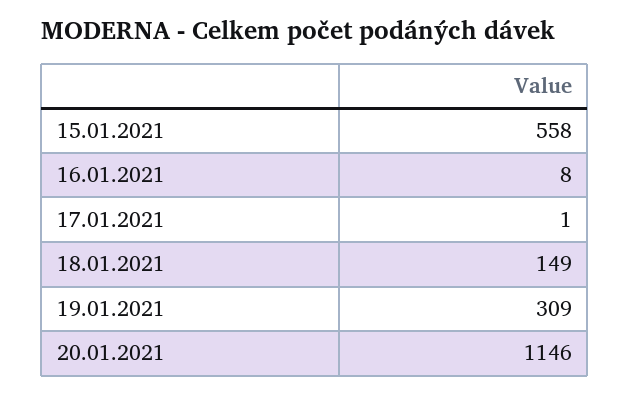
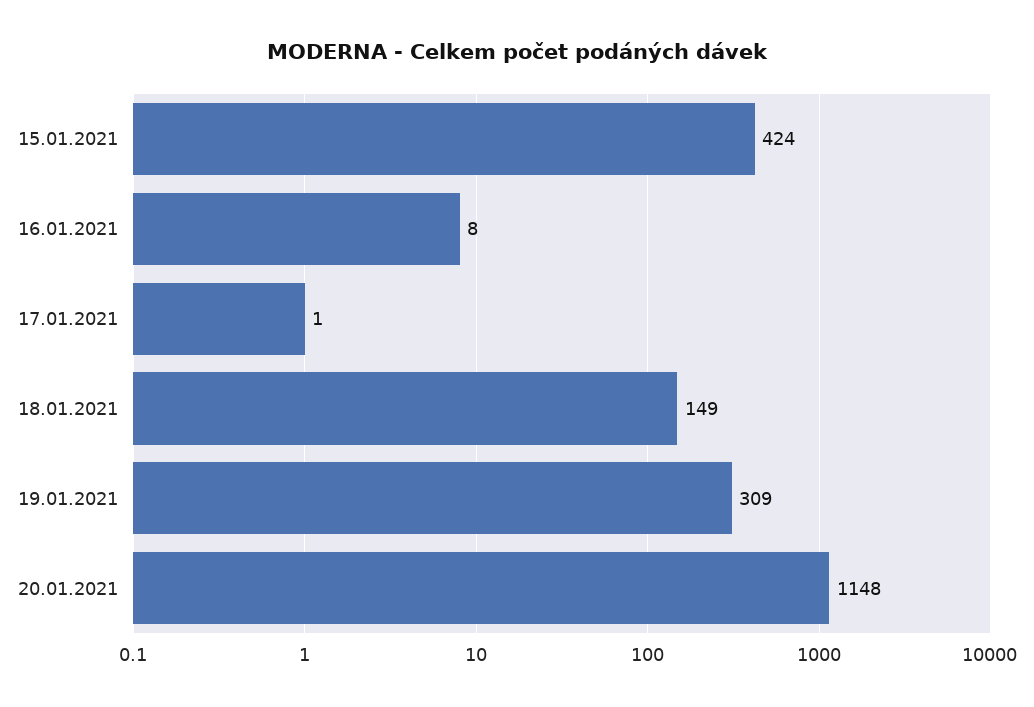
15.01.2021: 558 -> 424
20.01.2021: 1146 -> 1148

